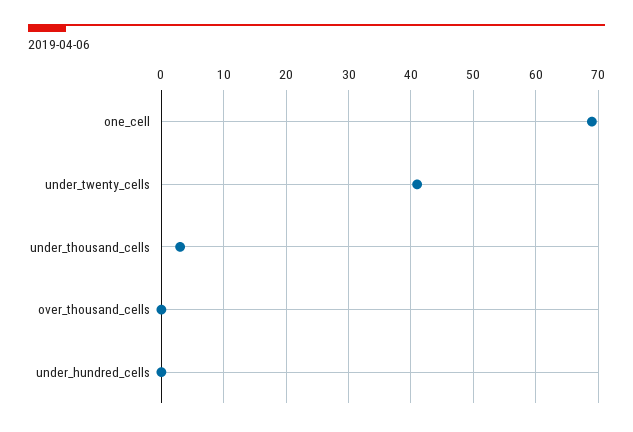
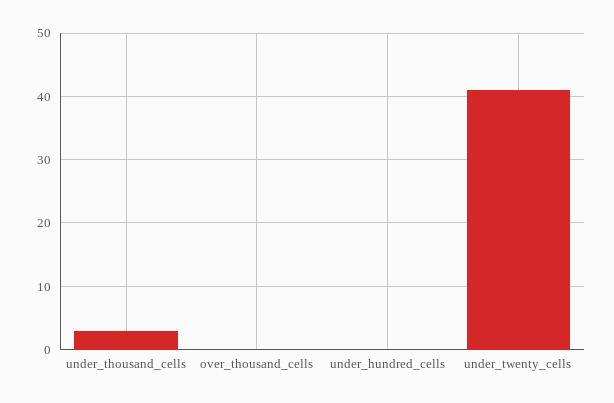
one_cell: 69 -> none

